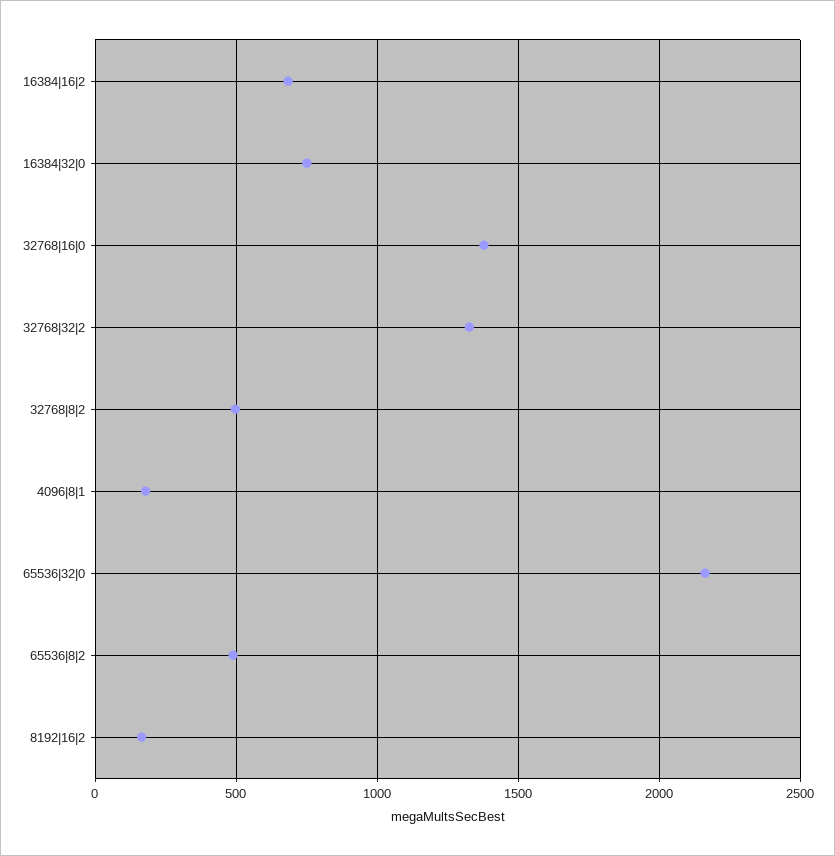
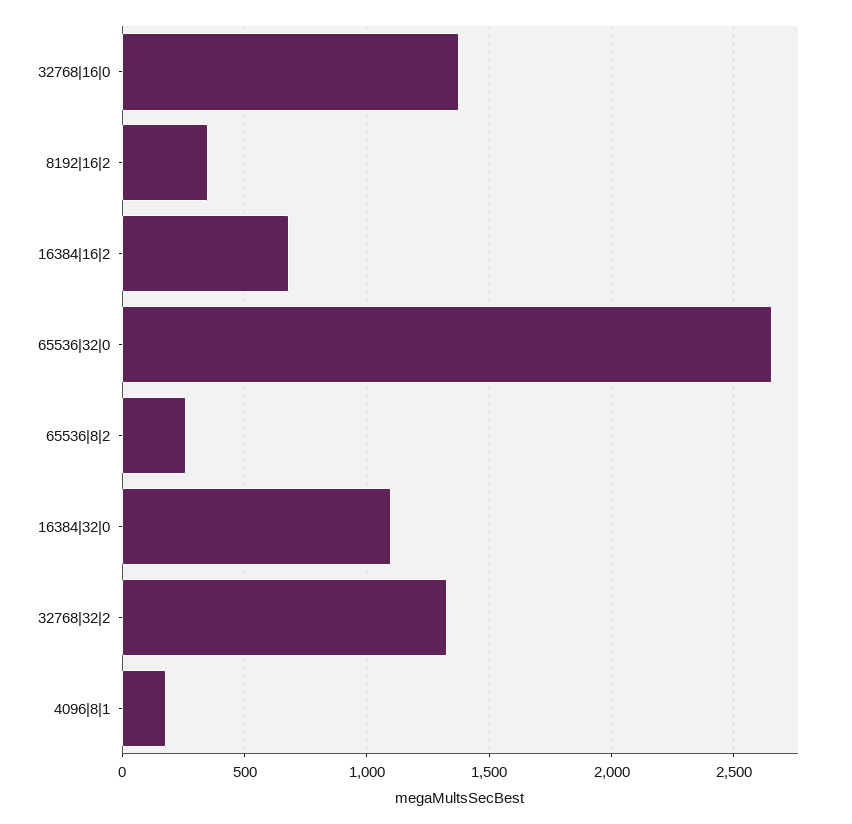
16384|32|0: 750 -> 1100
32768|8|2: 500 -> none
65536|32|0: 2150 -> 2650
65536|8|2: 500 -> 250
8192|16|2: 150 -> 350

